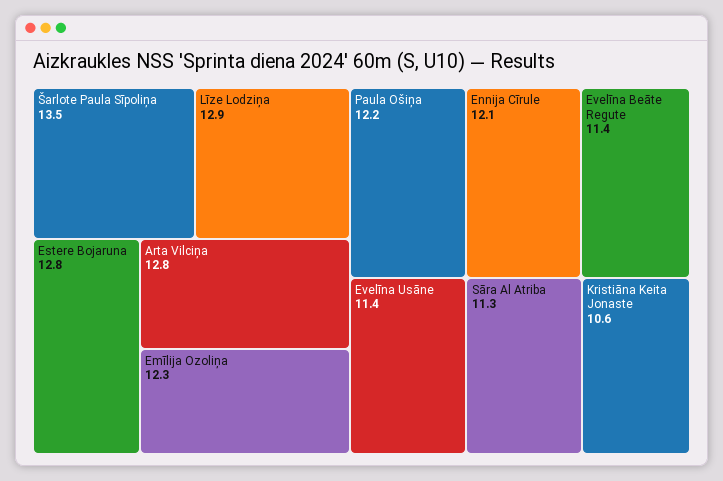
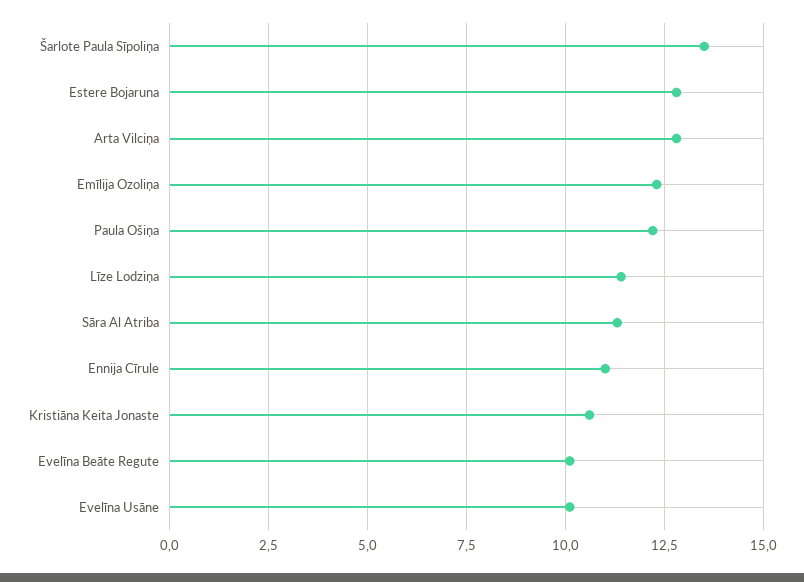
Līze Lodziņa: 12.9 -> 11.5
Ennija Cīrule: 12.1 -> 11
Evelīna Beāte Regute: 11.4 -> 10
Evelīna Usāne: 11.4 -> 10

